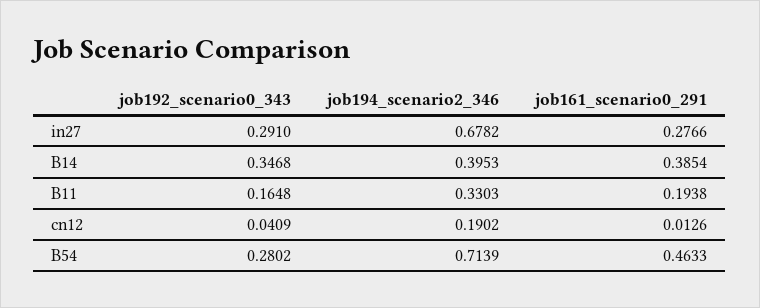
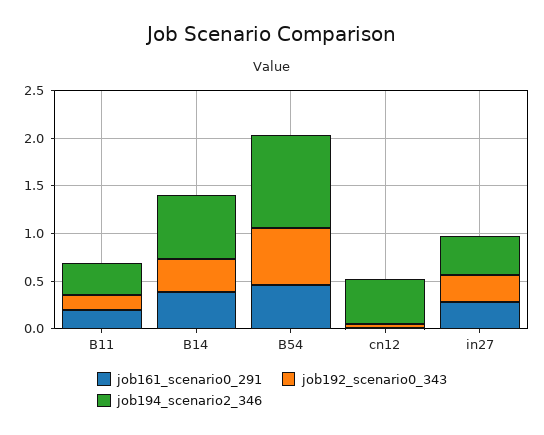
job194_scenario2_346, in27: 0.6782 -> 0.4
job194_scenario2_346, B14: 0.3953 -> 0.7
job194_scenario2_346, cn12: 0.1902 -> 0.5
job192_scenario0_343, B54: 0.2802 -> 0.6
job194_scenario2_346, B54: 0.7139 -> 1

